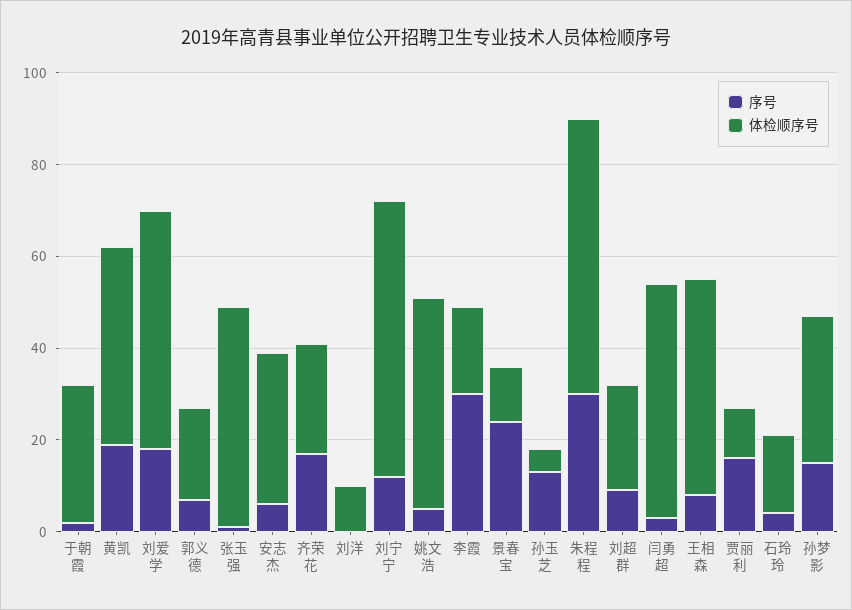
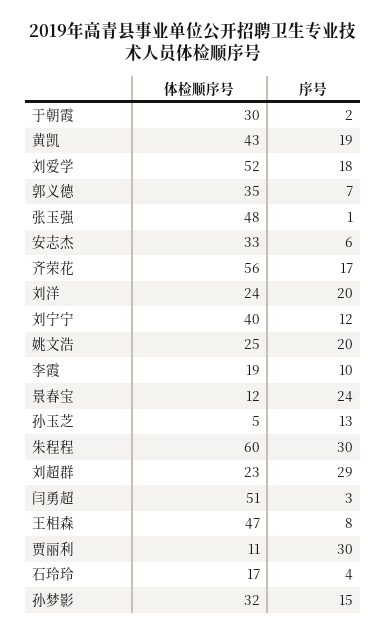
体检顺序号, 郭义德: 20 -> 35
体检顺序号, 齐荣花: 25 -> 56
序号, 刘洋: 0 -> 20
体检顺序号, 刘洋: 10 -> 24
体检顺序号, 刘宁宁: 60 -> 40
序号, 姚文浩: 5 -> 20
体检顺序号, 姚文浩: 45 -> 25
序号, 李霞: 30 -> 10
序号, 刘超群: 10 -> 29
序号, 贾丽利: 15 -> 30

